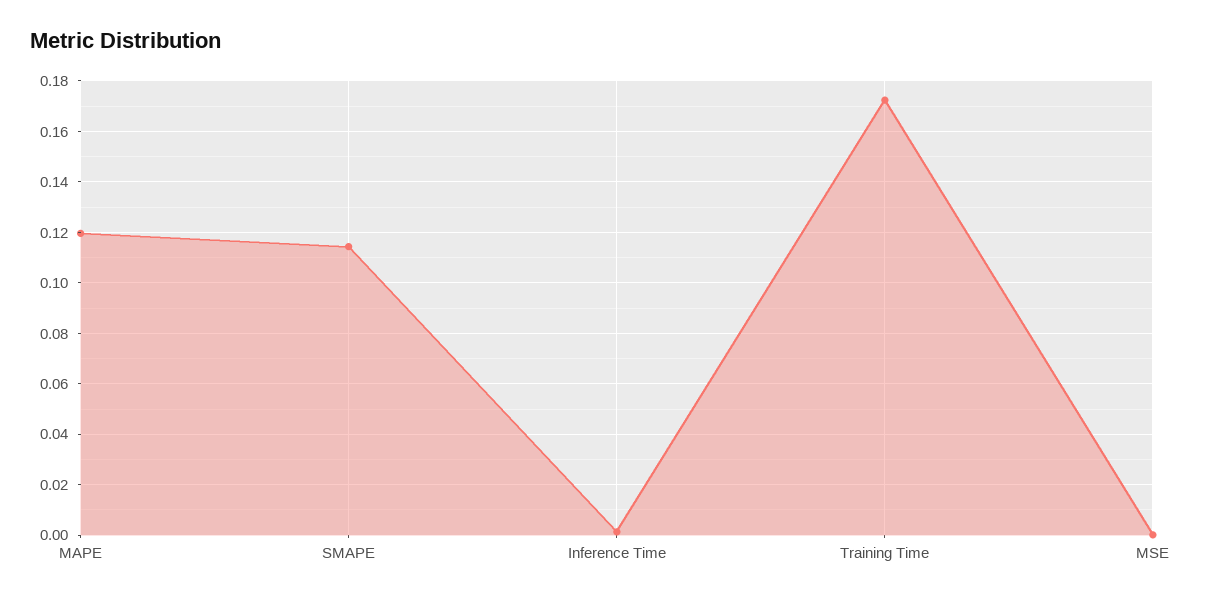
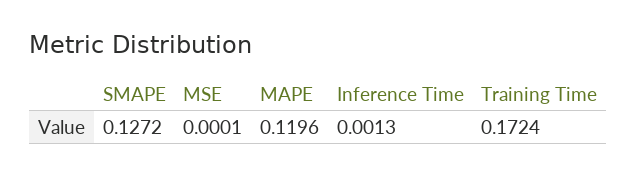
SMAPE: 0.115 -> 0.1272

